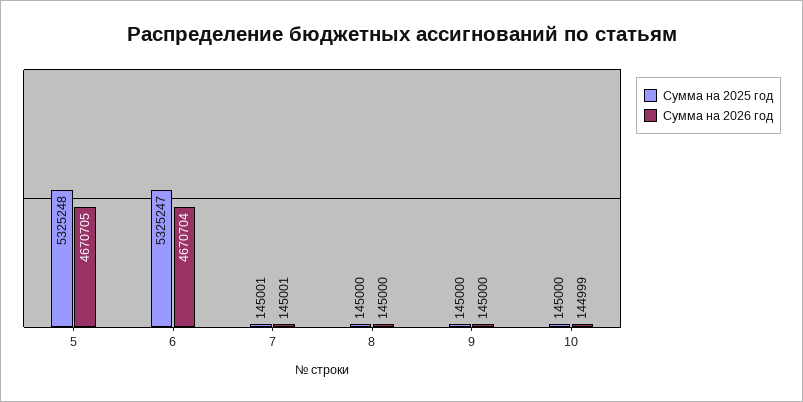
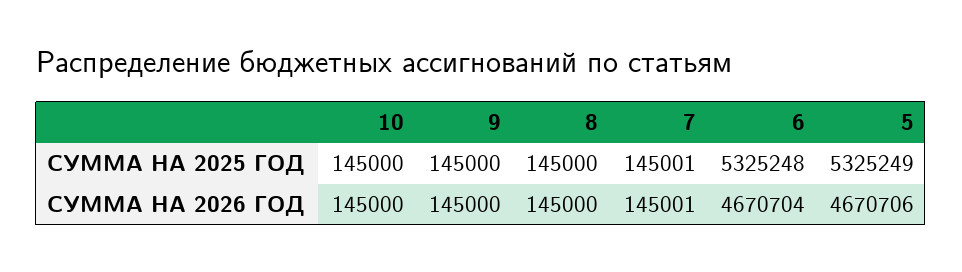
Сумма на 2025 год, 5: 5325248 -> 5325249
Сумма на 2026 год, 5: 4670705 -> 4670706
Сумма на 2025 год, 6: 5325247 -> 5325248
Сумма на 2026 год, 10: 144999 -> 145000

